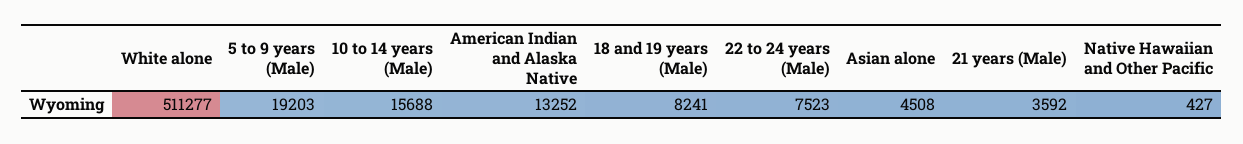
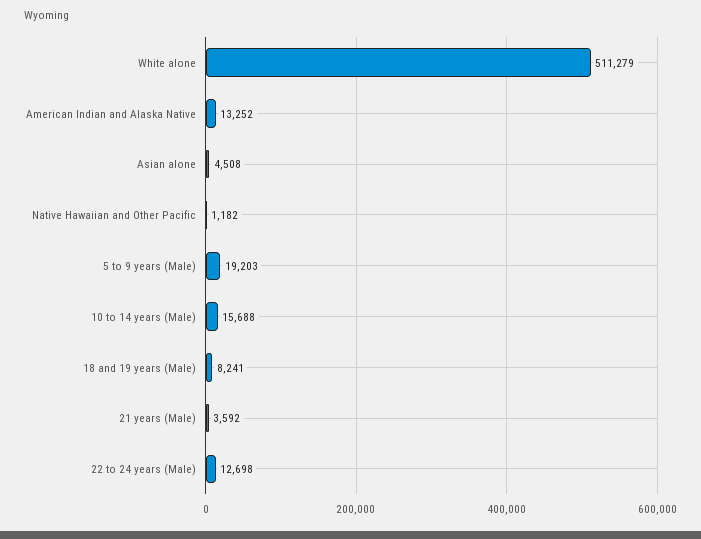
White alone: 511277 -> 511279
22 to 24 years (Male): 7523 -> 12698
Native Hawaiian and Other Pacific: 427 -> 1182

